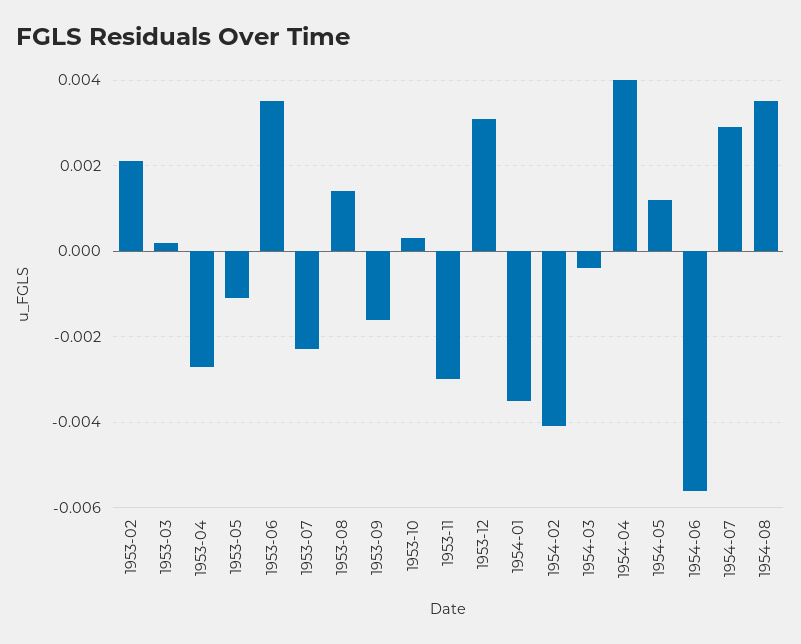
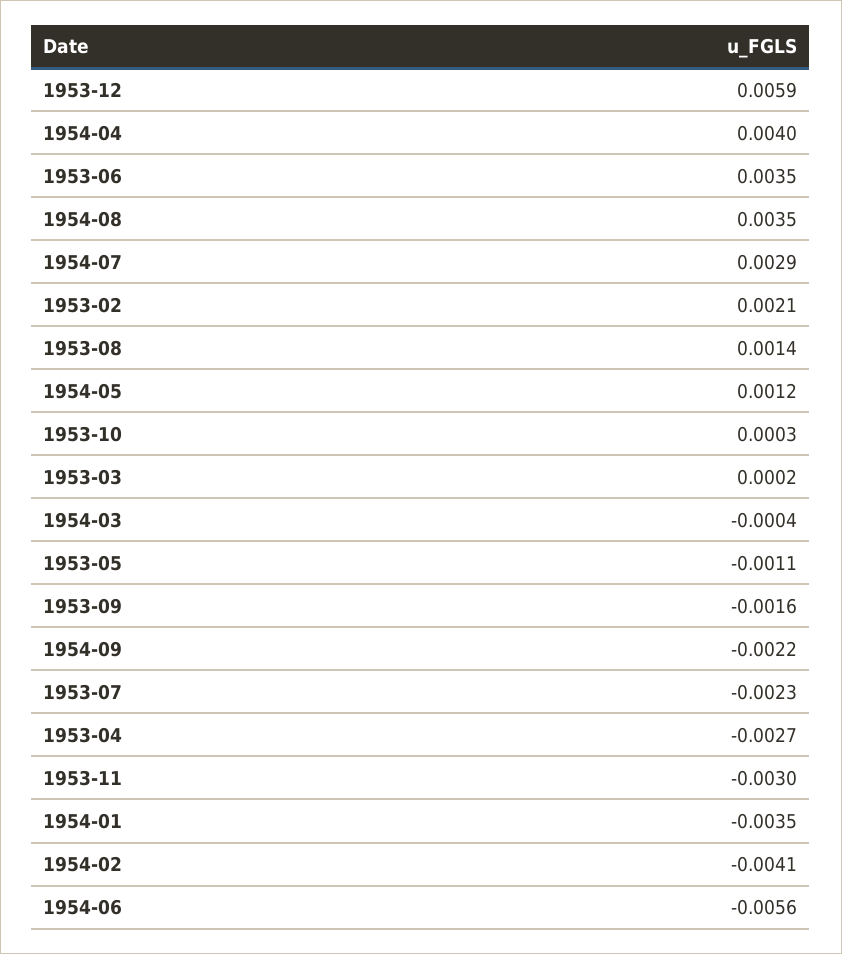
1953-12: 0.003 -> 0.0059
1954-09: none -> -0.0022

